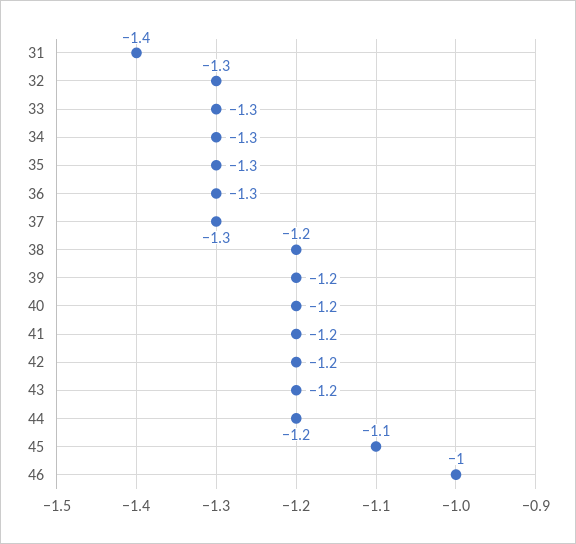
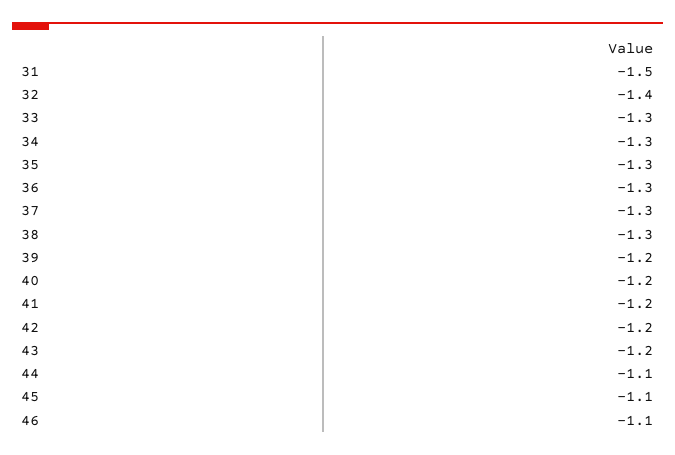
31: -1.4 -> -1.5
32: -1.3 -> -1.4
38: -1.2 -> -1.3
44: -1.2 -> -1.1
46: -1 -> -1.1

